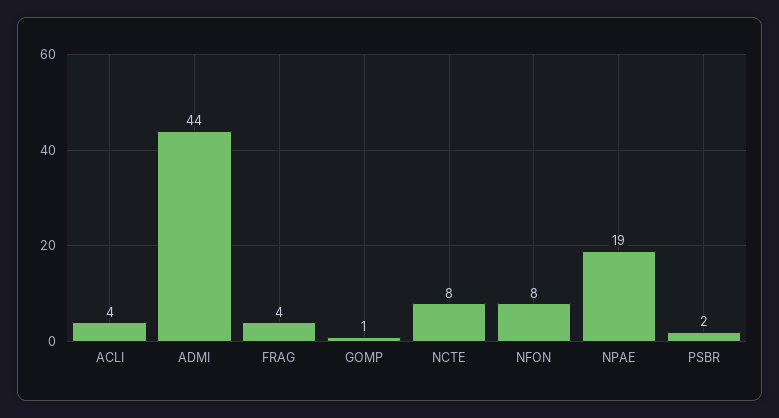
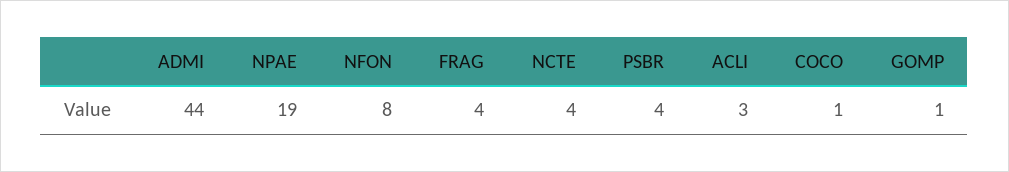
ACLI: 4 -> 3
NCTE: 8 -> 4
PSBR: 2 -> 4
COCO: none -> 1

